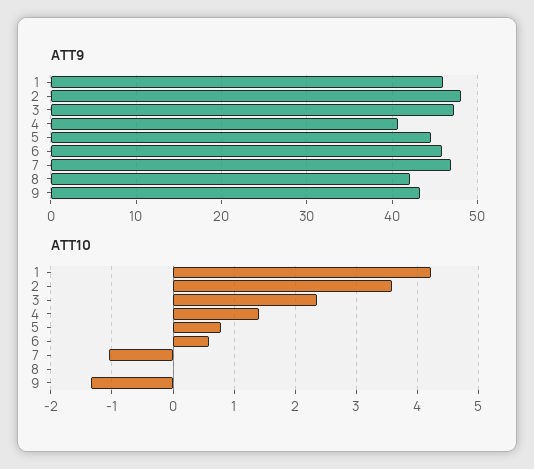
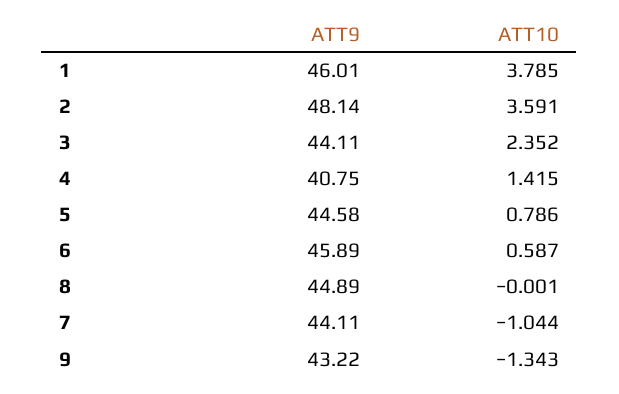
ATT9, 3: 47 -> 44.11
ATT9, 7: 47 -> 44.11
ATT9, 8: 42 -> 44.89
ATT10, 1: 4.2 -> 3.785

